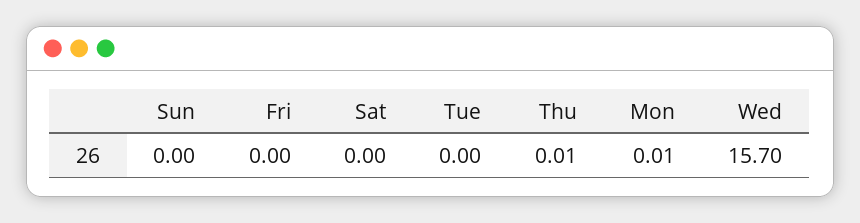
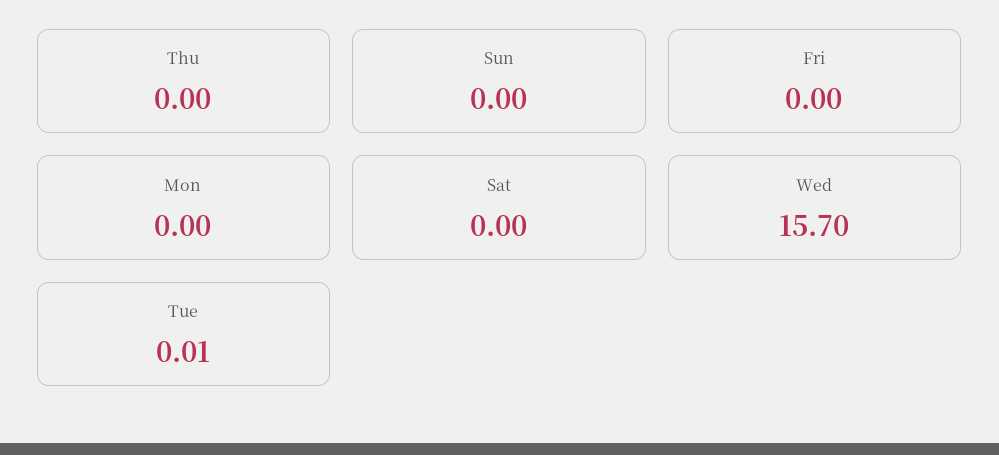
Tue: 0 -> 0.01
Thu: 0.01 -> 0
Mon: 0.01 -> 0

